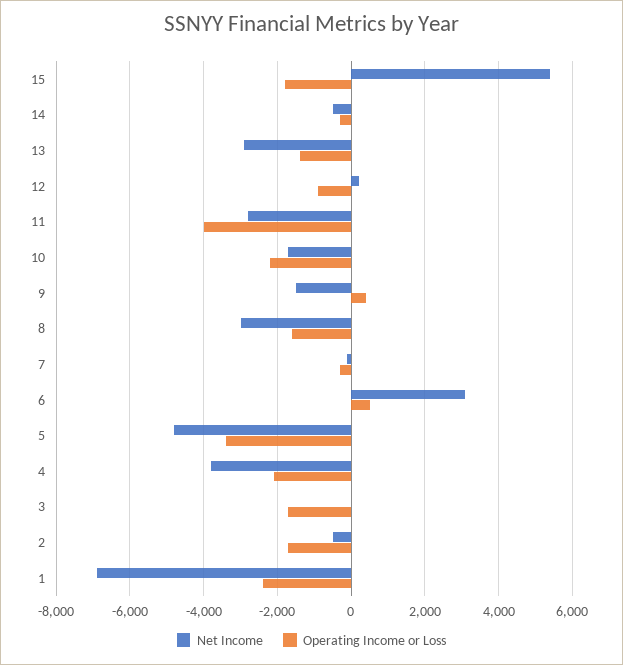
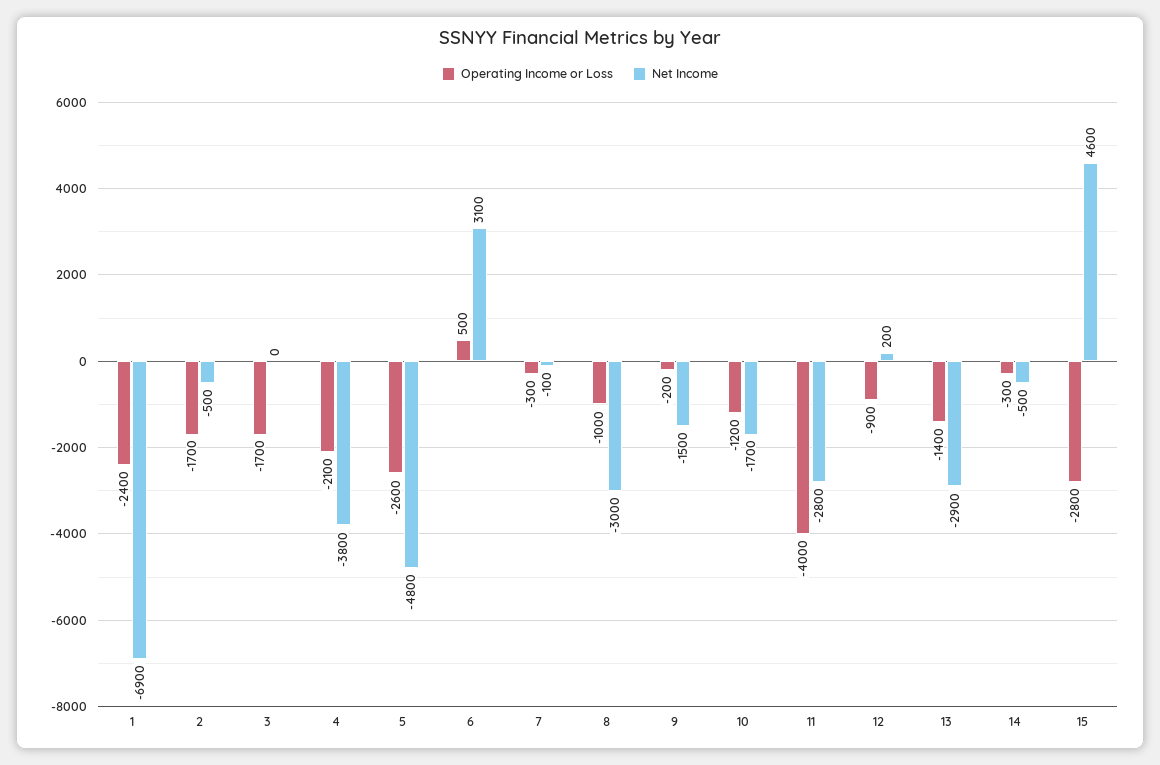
Net Income, 15: 5400 -> 4600
Operating Income or Loss, 15: -1800 -> -2800
Operating Income or Loss, 10: -2200 -> -1200
Operating Income or Loss, 9: 400 -> -200
Operating Income or Loss, 8: -1600 -> -1000
Operating Income or Loss, 5: -3400 -> -2600

